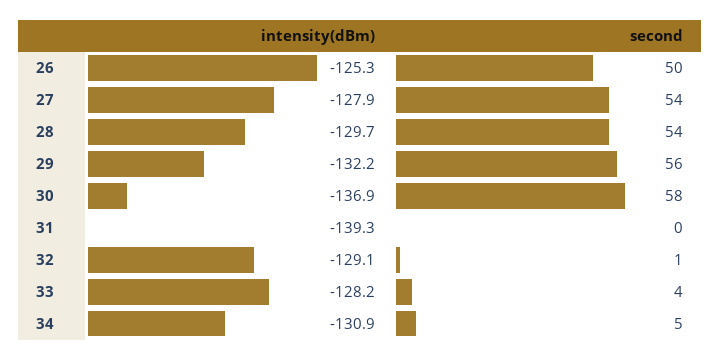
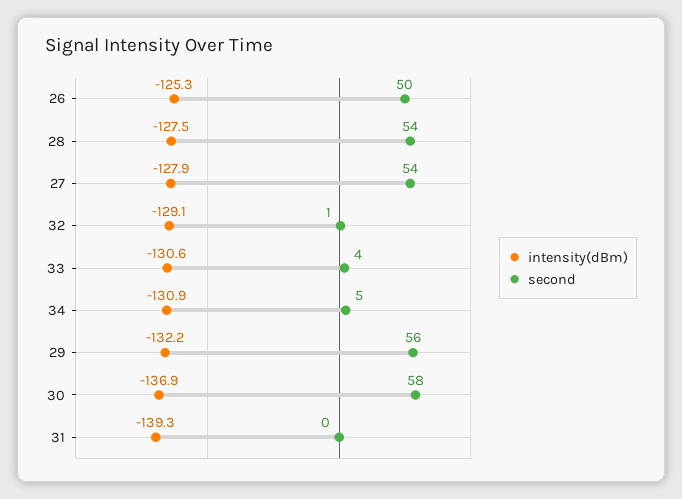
intensity(dBm), 28: -129.7 -> -127.5
intensity(dBm), 33: -128.2 -> -130.6

